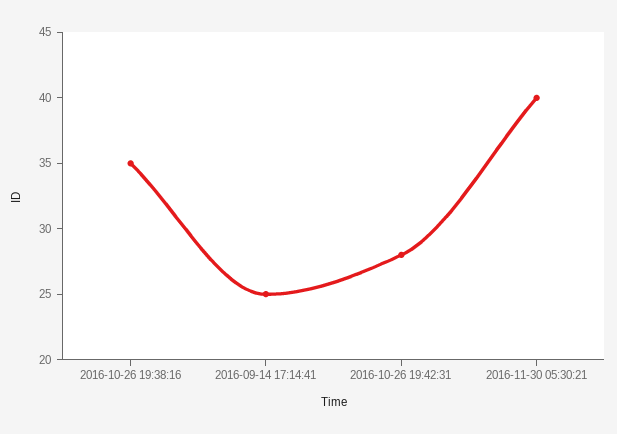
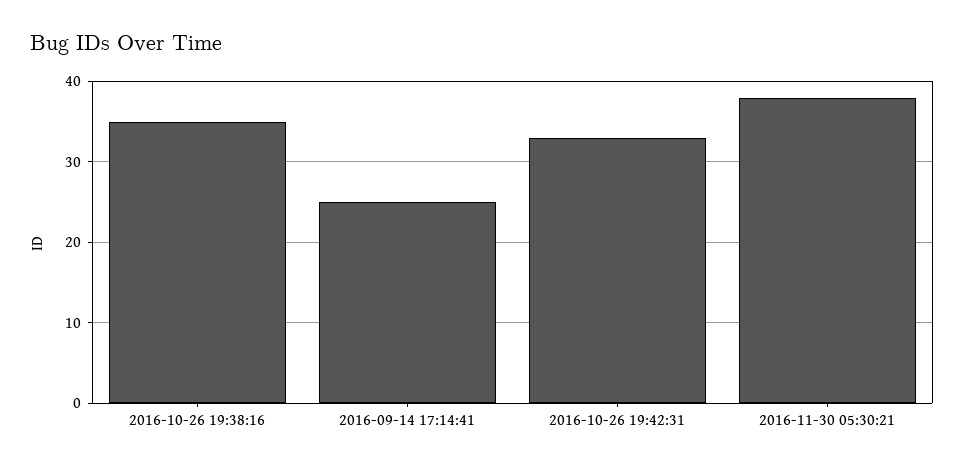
2016-10-26 19:42:31: 28 -> 33
2016-11-30 05:30:21: 40 -> 38

